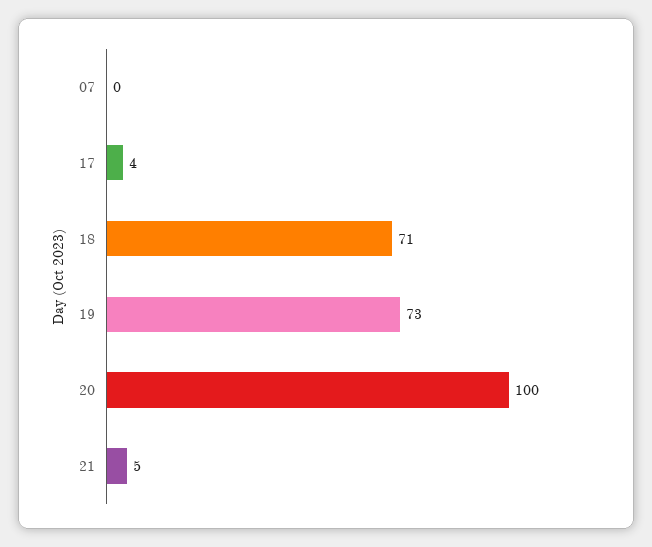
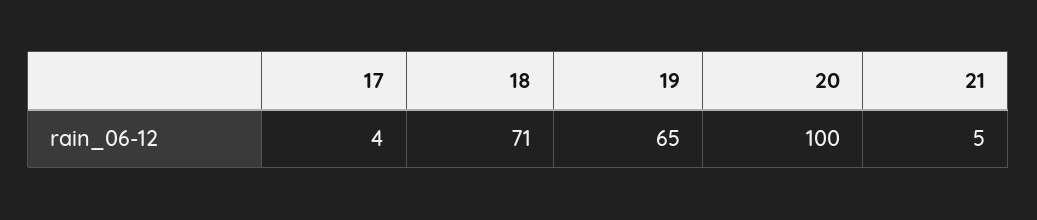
07: 0 -> none
19: 73 -> 65

